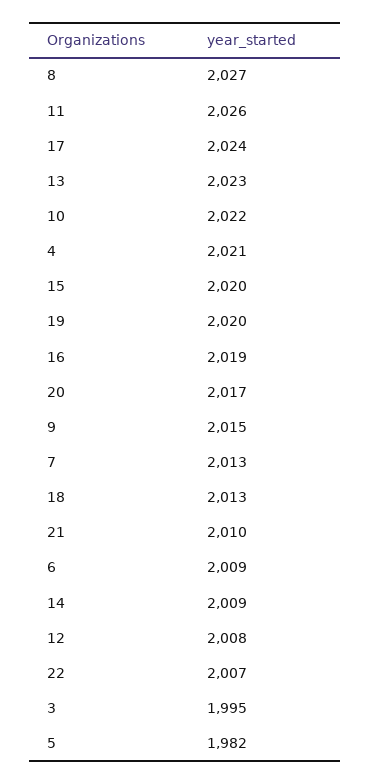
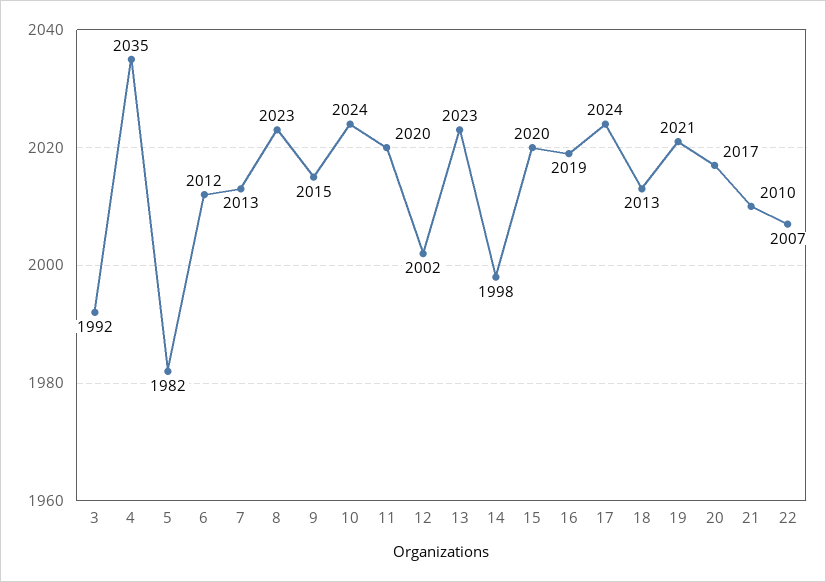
8: 2027 -> 2023
11: 2026 -> 2020
10: 2022 -> 2024
4: 2021 -> 2035
19: 2020 -> 2021
6: 2009 -> 2012
14: 2009 -> 1998
12: 2008 -> 2002
3: 1995 -> 1992

